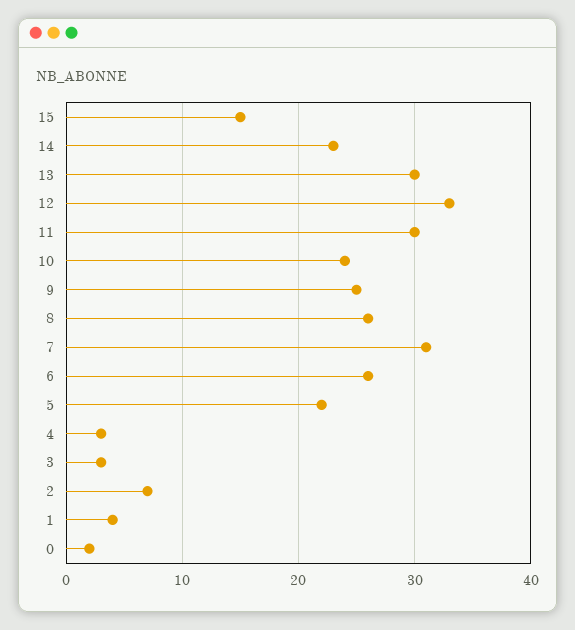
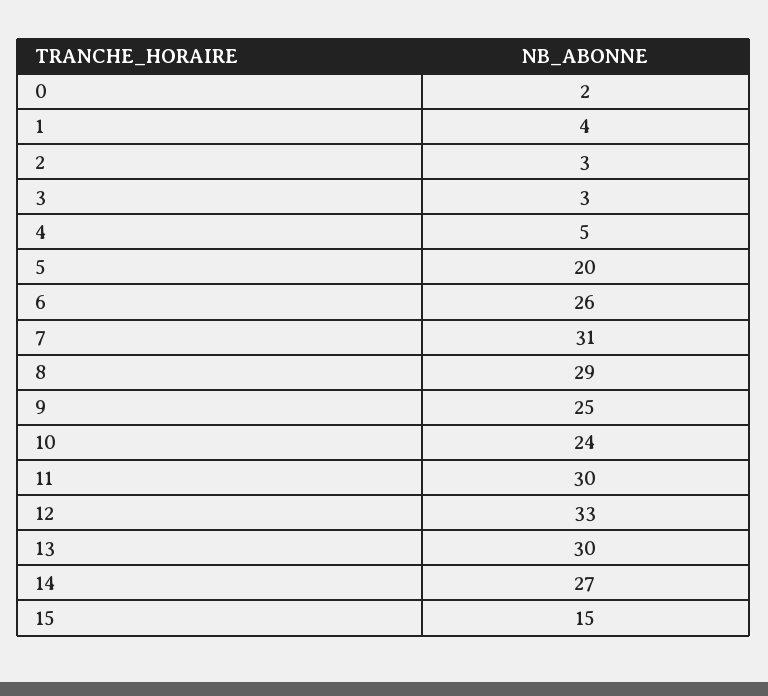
14: 23 -> 27
8: 26 -> 29
5: 22 -> 20
4: 3 -> 5
2: 7 -> 3

